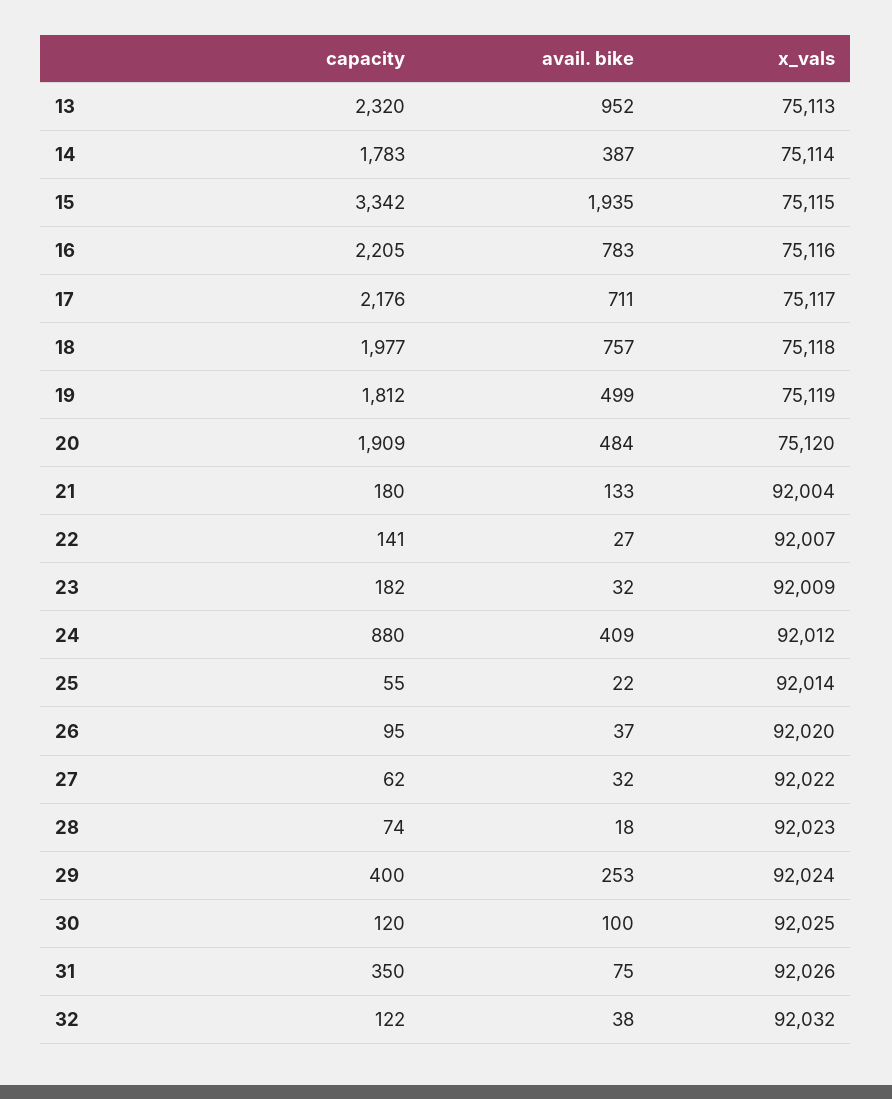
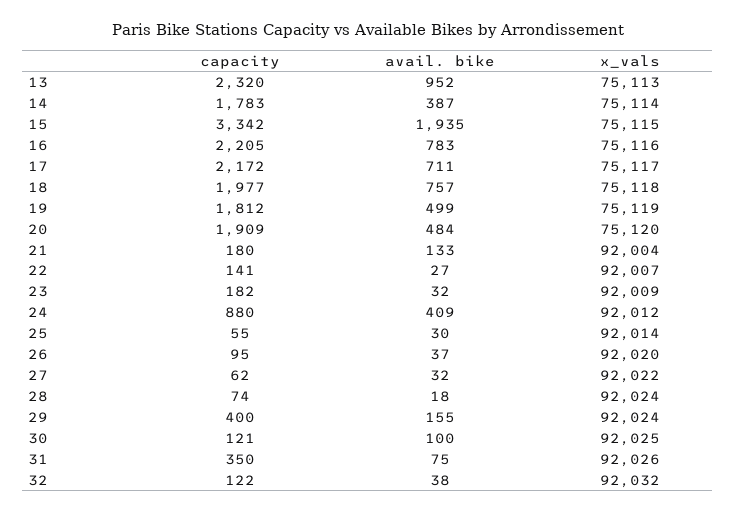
capacity, 17: 2176 -> 2172
avail. bike, 25: 22 -> 30
x_vals, 28: 92023 -> 92024
avail. bike, 29: 253 -> 155
capacity, 30: 120 -> 121

